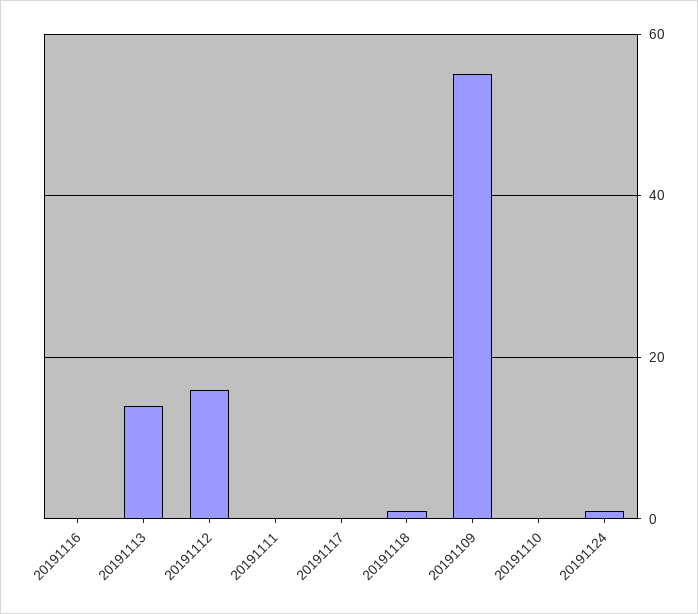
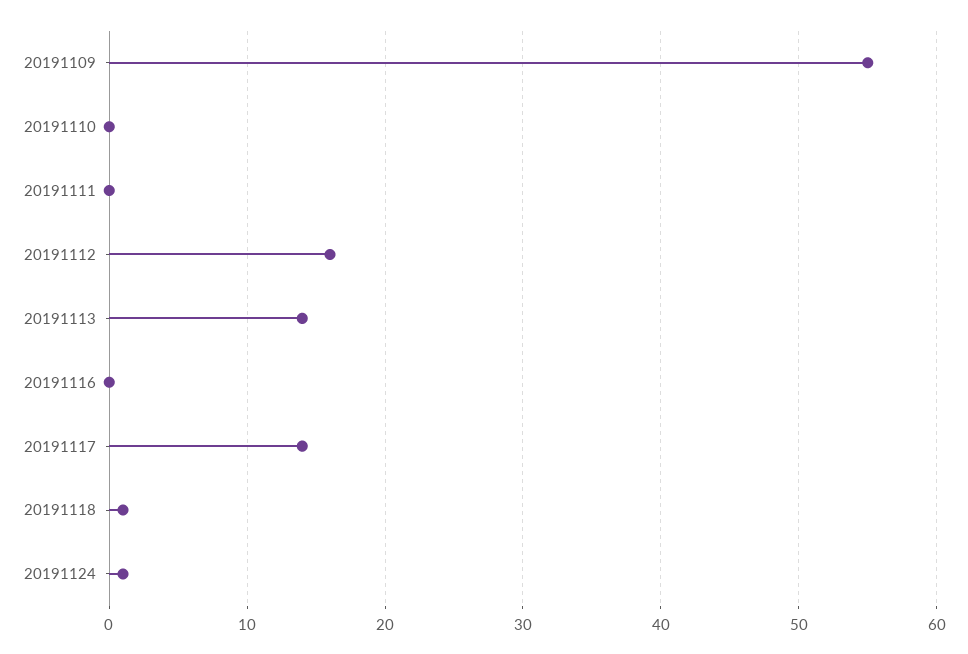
20191117: 0 -> 14

